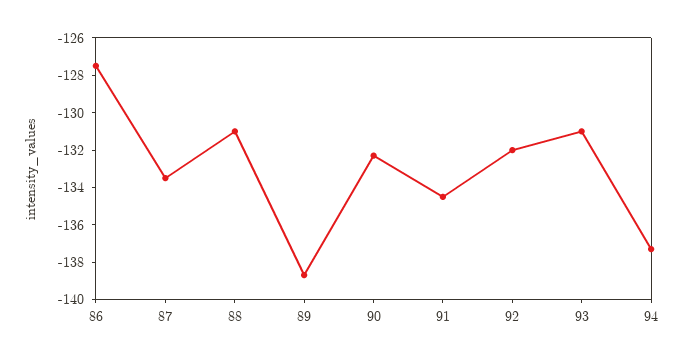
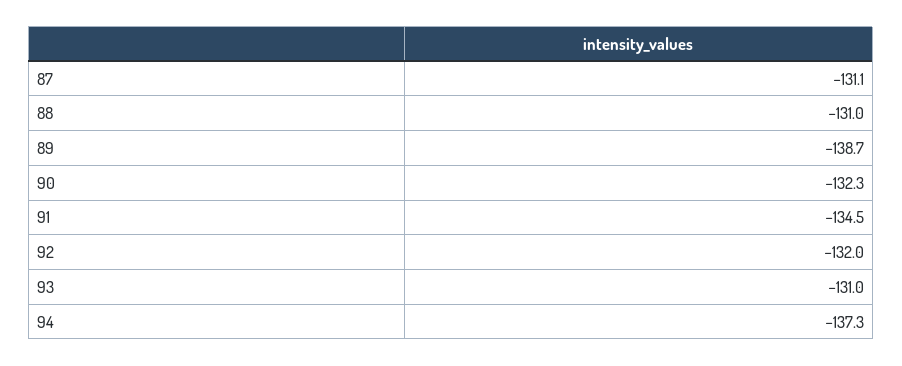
86: -127.5 -> none
87: -133.5 -> -131.1

